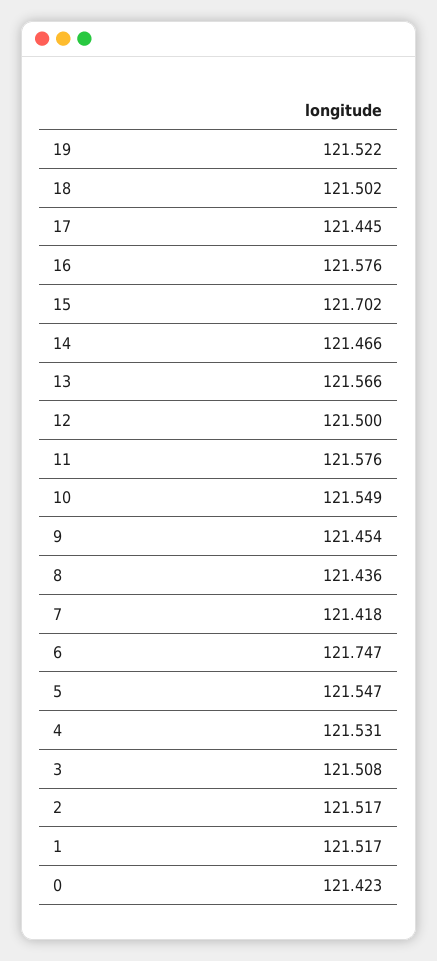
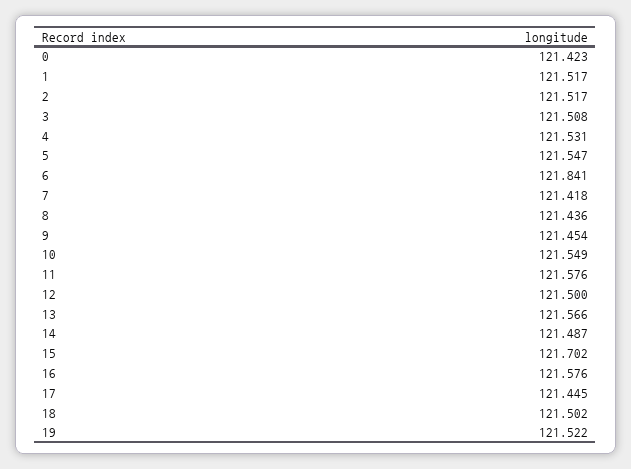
14: 121.466 -> 121.487
6: 121.747 -> 121.841

